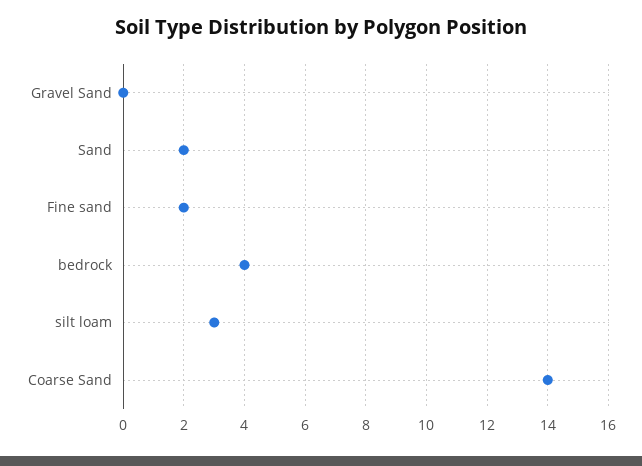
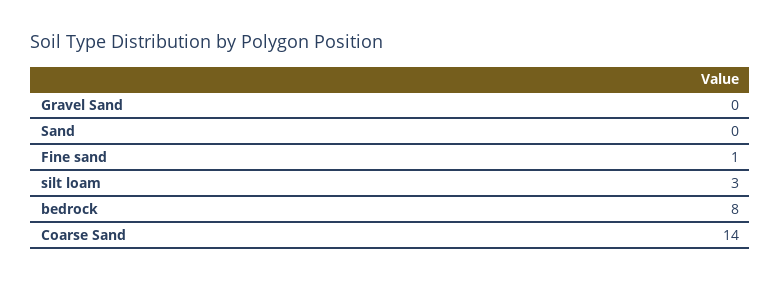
Sand: 2 -> 0
Fine sand: 2 -> 1
bedrock: 4 -> 8

